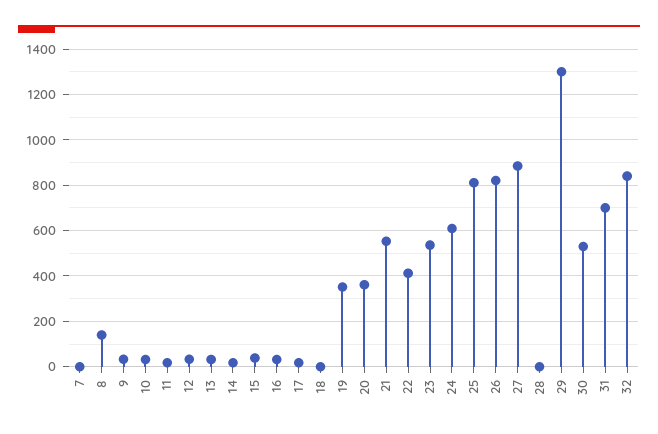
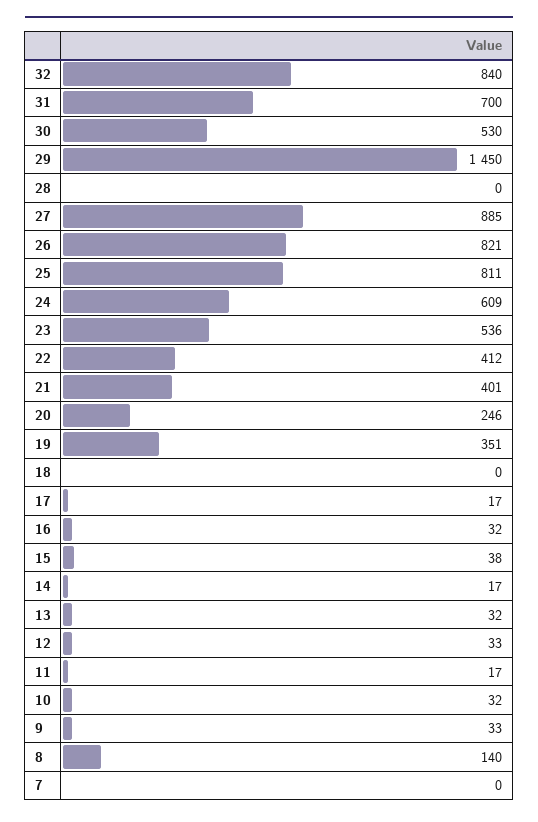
20: 350 -> 246
21: 550 -> 401
29: 1300 -> 1450

